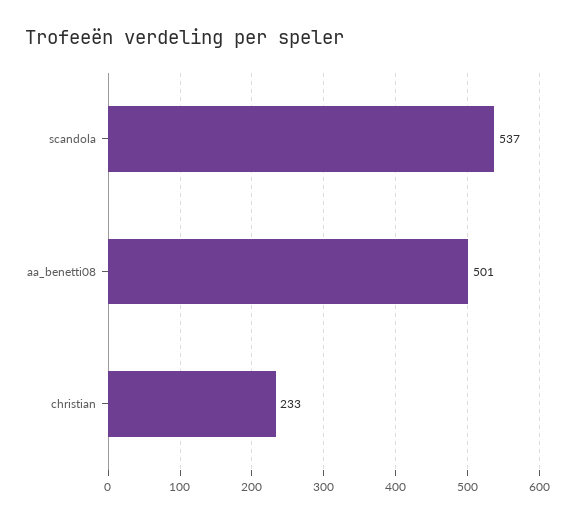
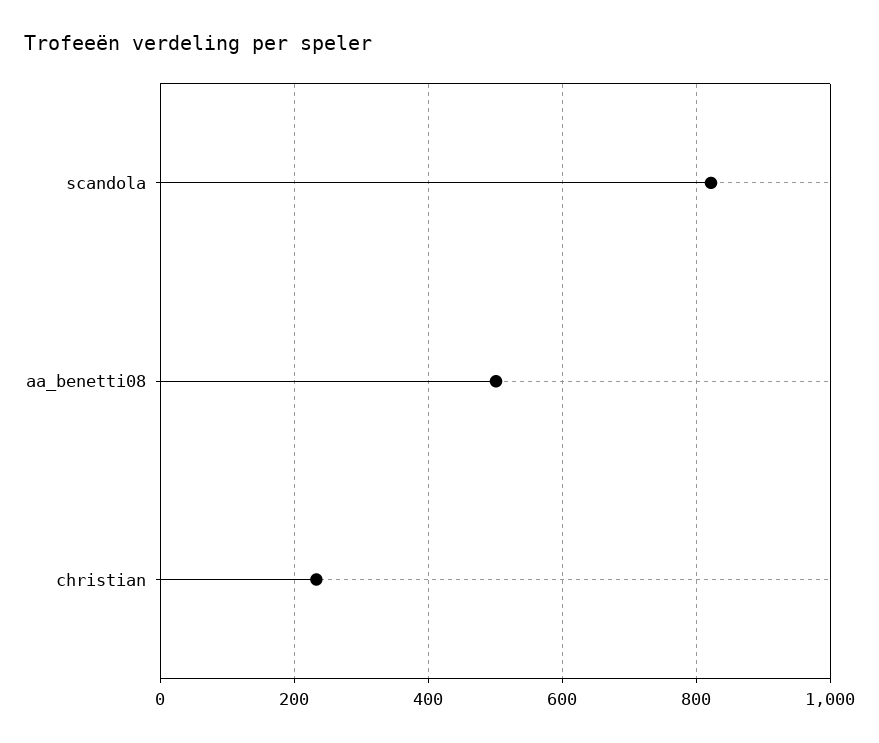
scandola: 537 -> 820

